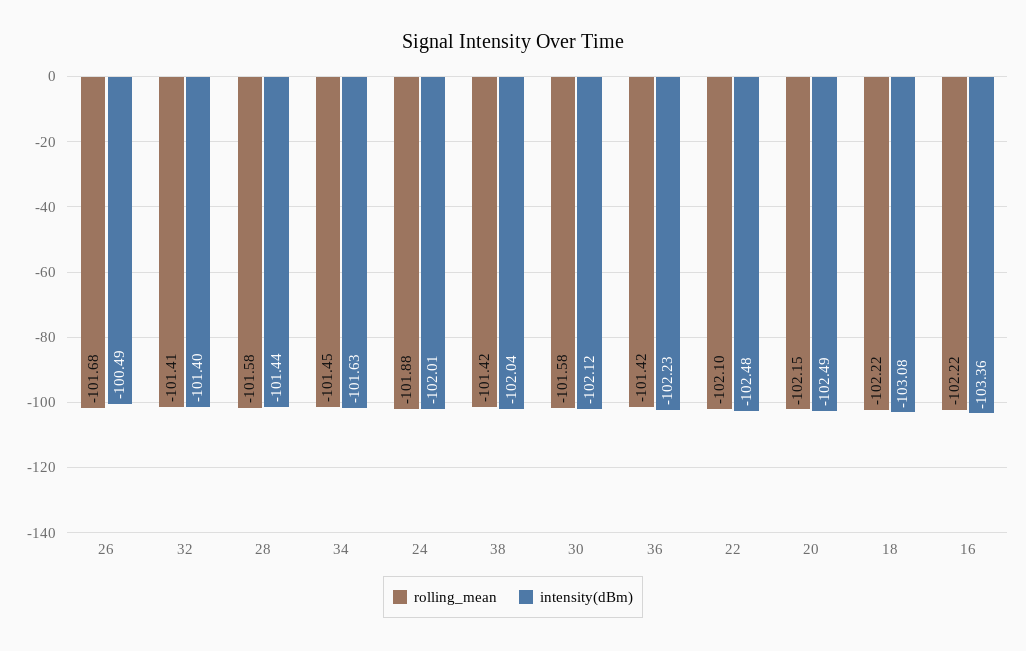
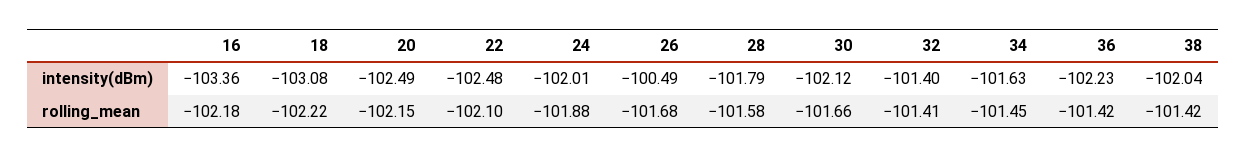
intensity(dBm), 28: -101.44 -> -101.79
rolling_mean, 30: -101.58 -> -101.66
rolling_mean, 16: -102.22 -> -102.18

